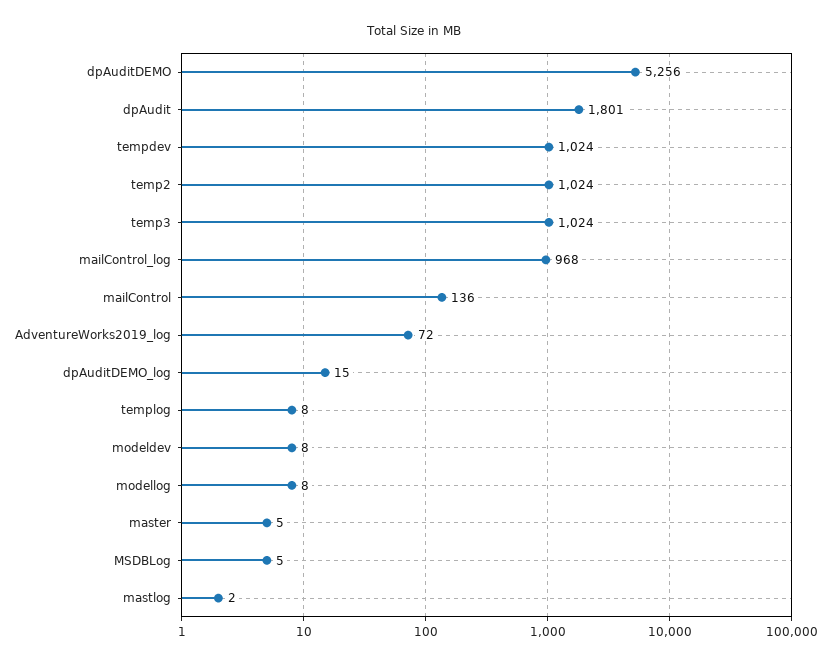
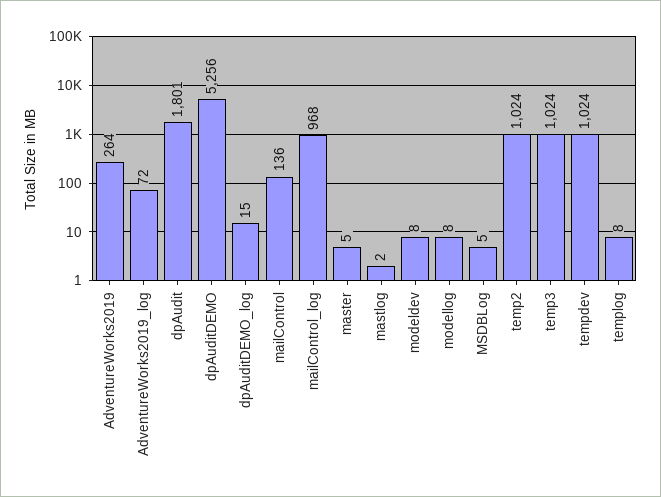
AdventureWorks2019: none -> 264

